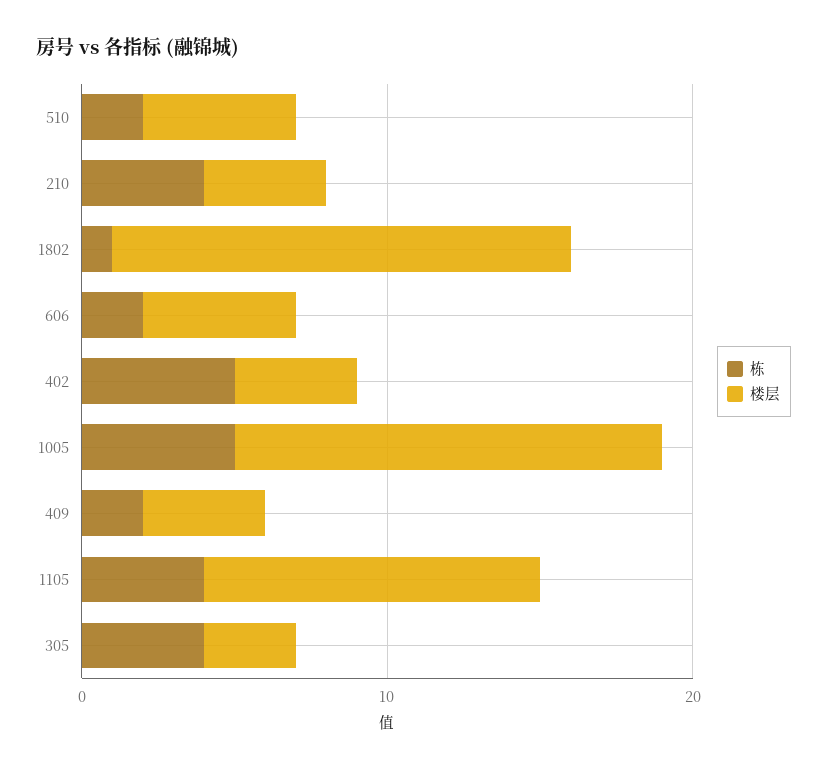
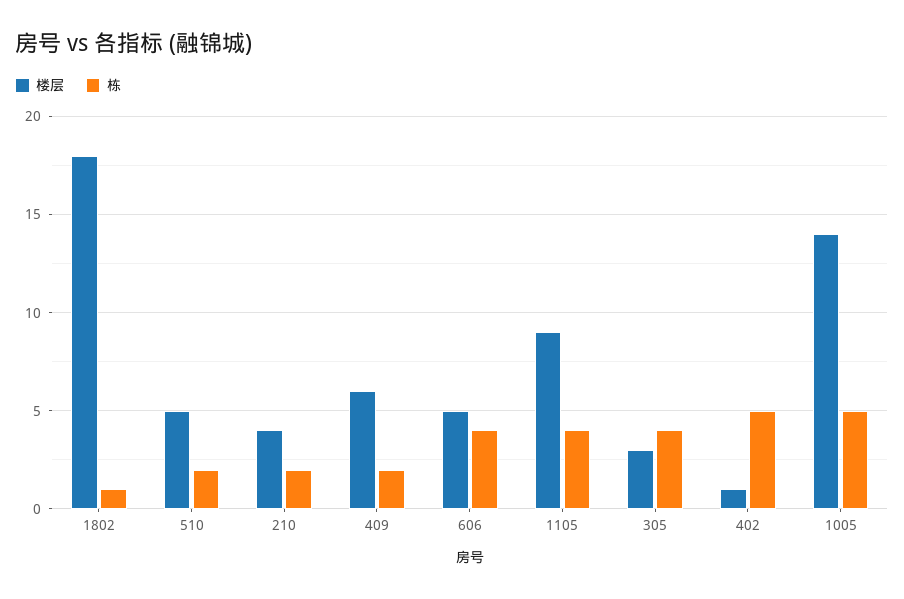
栋, 210: 4 -> 2
楼层, 1802: 15 -> 18
栋, 606: 2 -> 4
楼层, 402: 4 -> 1
楼层, 409: 4 -> 6
楼层, 1105: 11 -> 9

